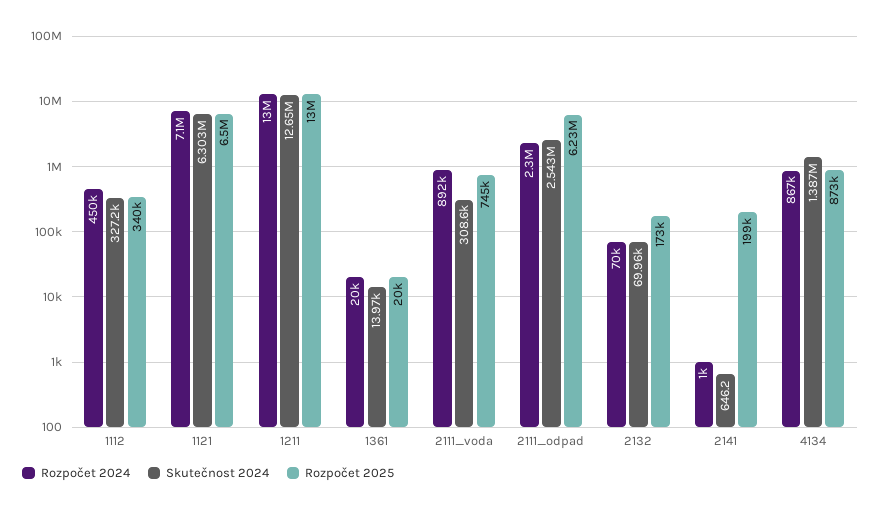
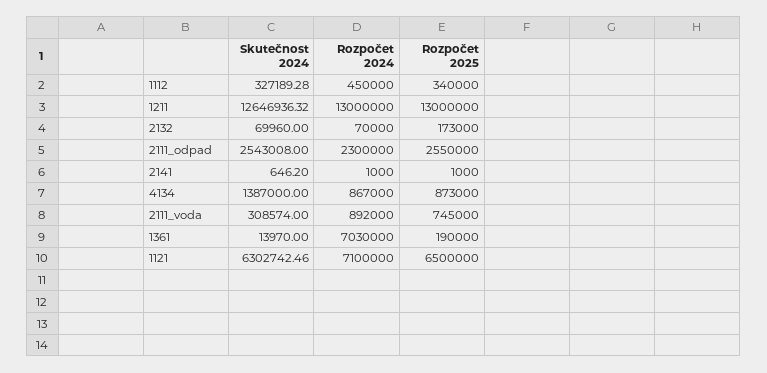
Rozpočet 2024, 1361: 20000 -> 7030000
Rozpočet 2025, 1361: 20000 -> 190000
Rozpočet 2025, 2111_odpad: 6230000 -> 2550000
Rozpočet 2025, 2141: 199000 -> 1000

